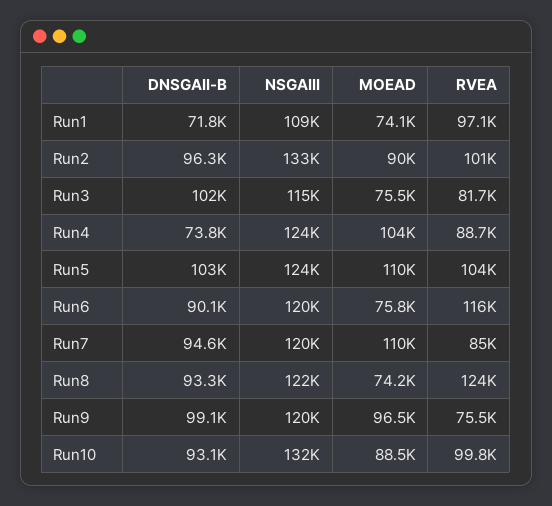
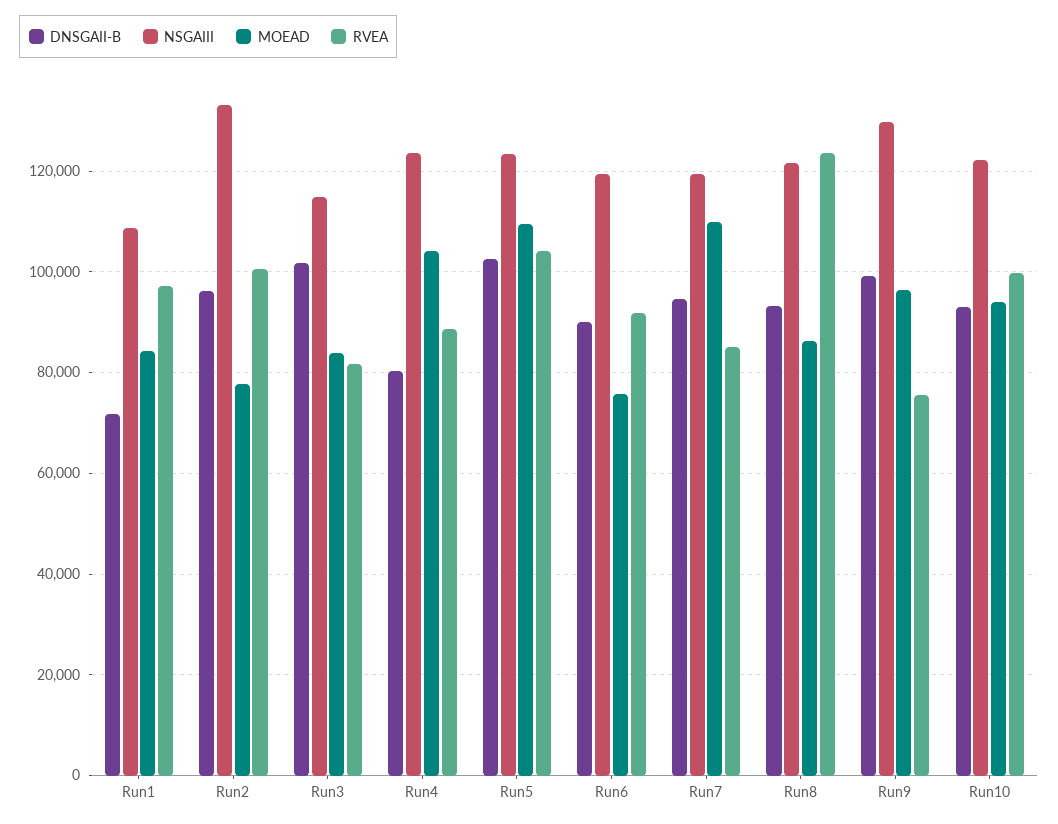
MOEAD, Run1: 74100 -> 84000
MOEAD, Run2: 90000 -> 78000
MOEAD, Run3: 75500 -> 84000
DNSGAII-B, Run4: 73800 -> 80000
RVEA, Run6: 116000 -> 92000
MOEAD, Run8: 74200 -> 86000
NSGAIII, Run9: 120000 -> 130000
NSGAIII, Run10: 132000 -> 122000
MOEAD, Run10: 88500 -> 94000

